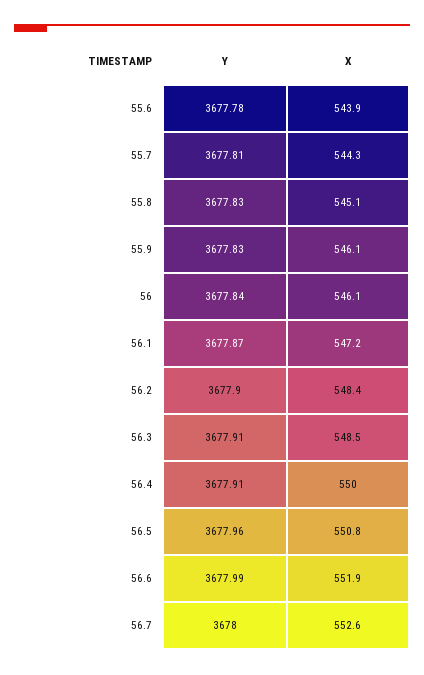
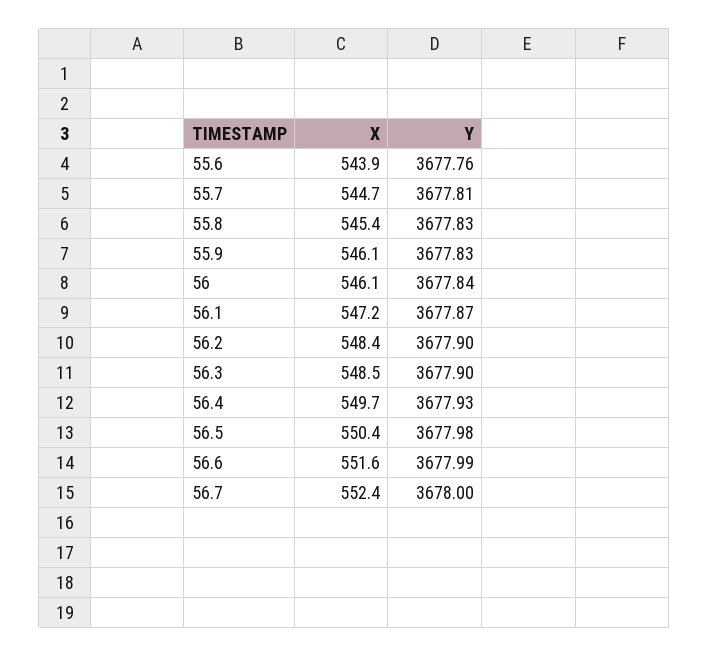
Y, 55.6: 3677.78 -> 3677.76
X, 55.7: 544.3 -> 544.7
X, 55.8: 545.1 -> 545.4
Y, 56.3: 3677.91 -> 3677.9
Y, 56.4: 3677.91 -> 3677.93
X, 56.4: 550 -> 549.7
Y, 56.5: 3677.96 -> 3677.98
X, 56.5: 550.8 -> 550.4
X, 56.6: 551.9 -> 551.6
X, 56.7: 552.6 -> 552.4

